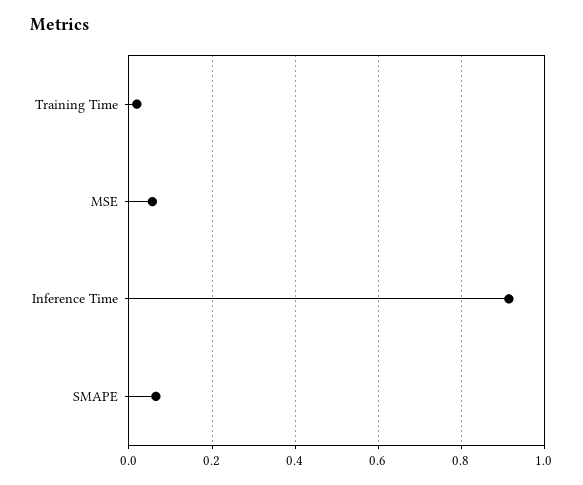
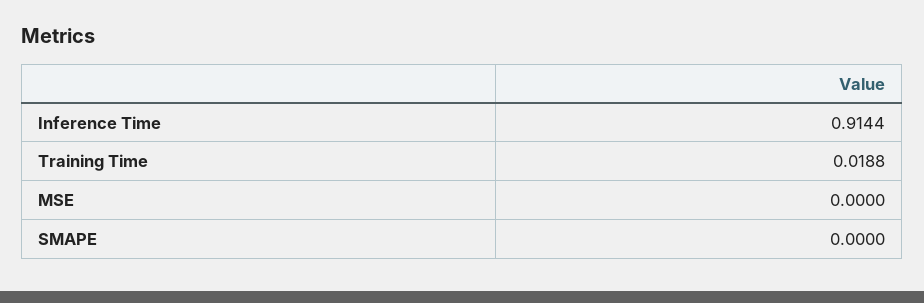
MSE: 0.06 -> 0
SMAPE: 0.06 -> 0

